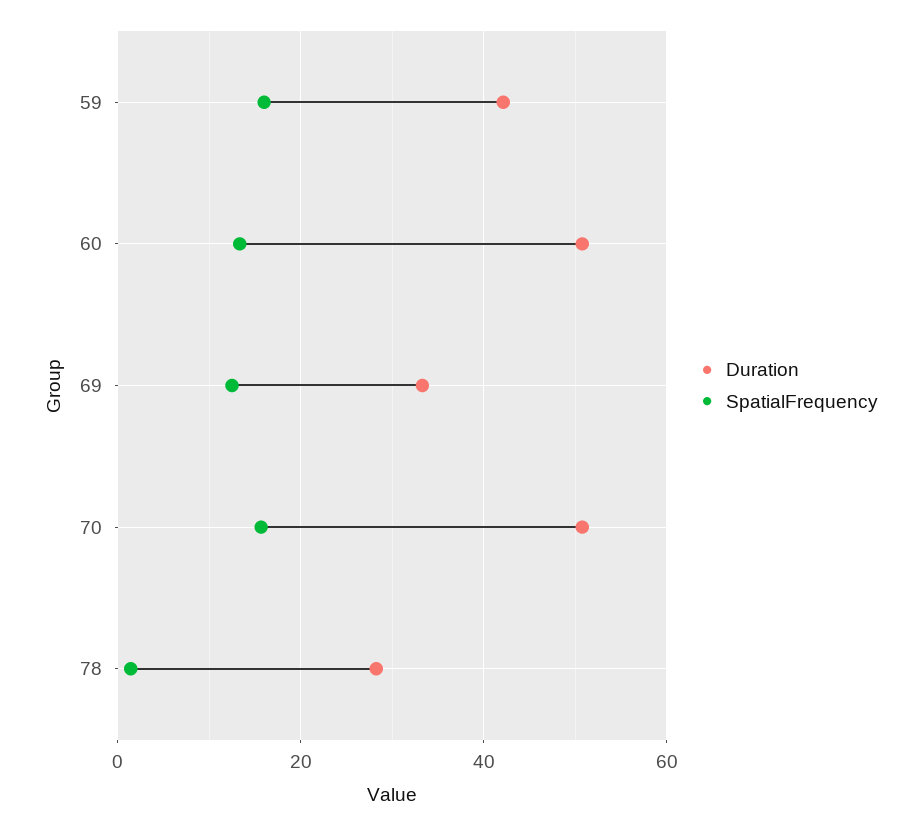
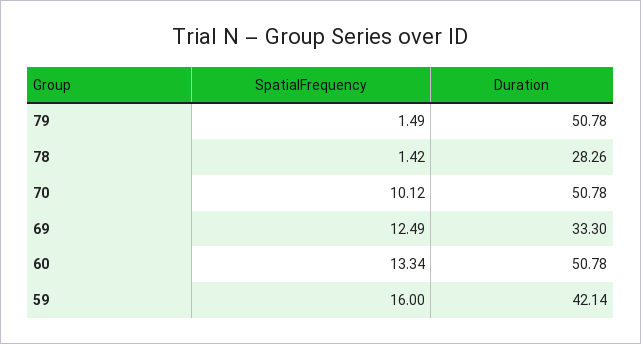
SpatialFrequency, 70: 16 -> 10.12
SpatialFrequency, 79: none -> 1.49
Duration, 79: none -> 50.78

